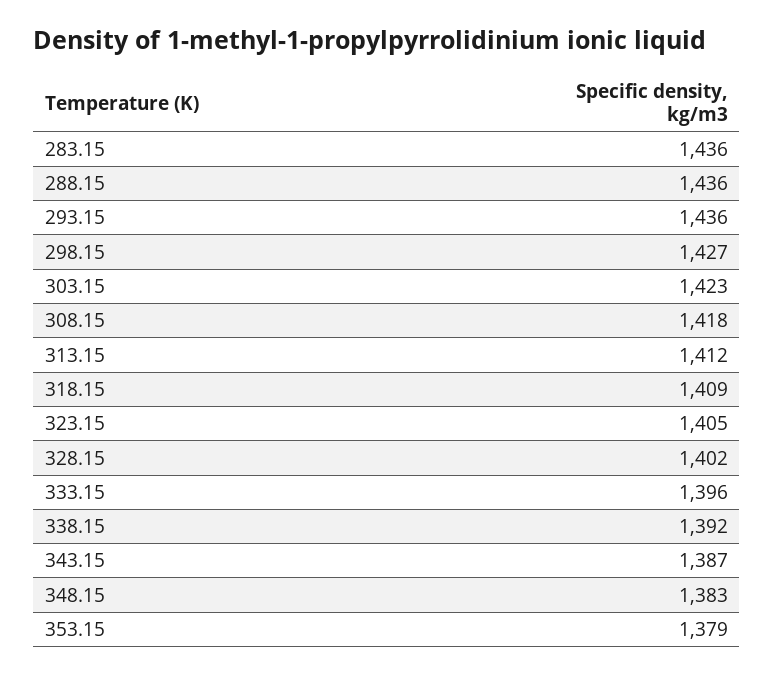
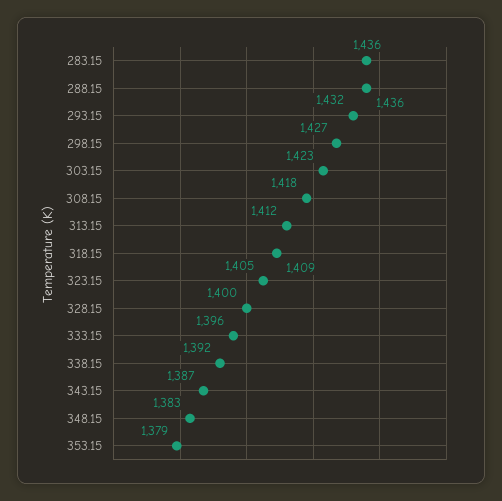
293.15: 1436 -> 1432
328.15: 1402 -> 1400

